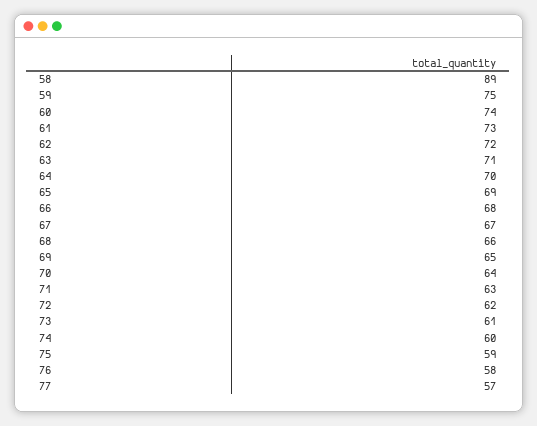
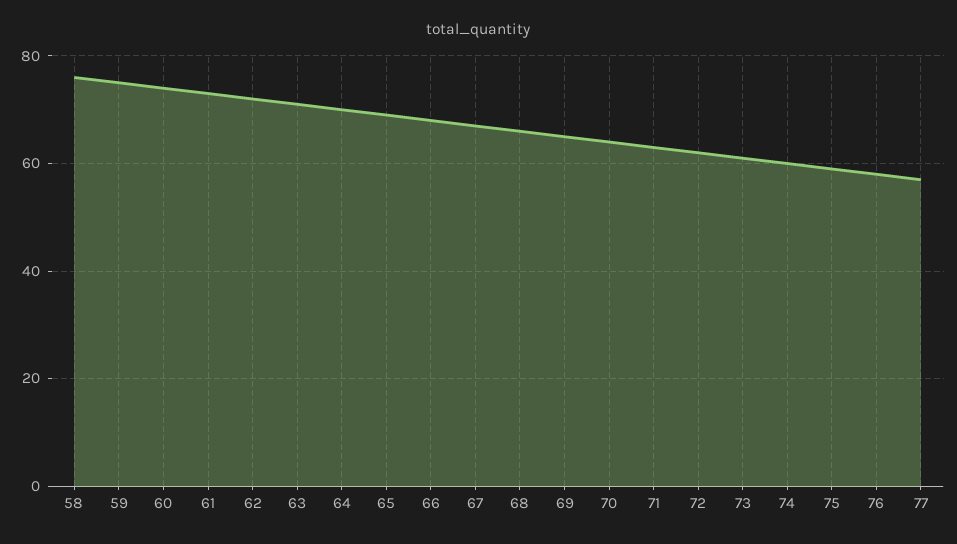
58: 89 -> 75

